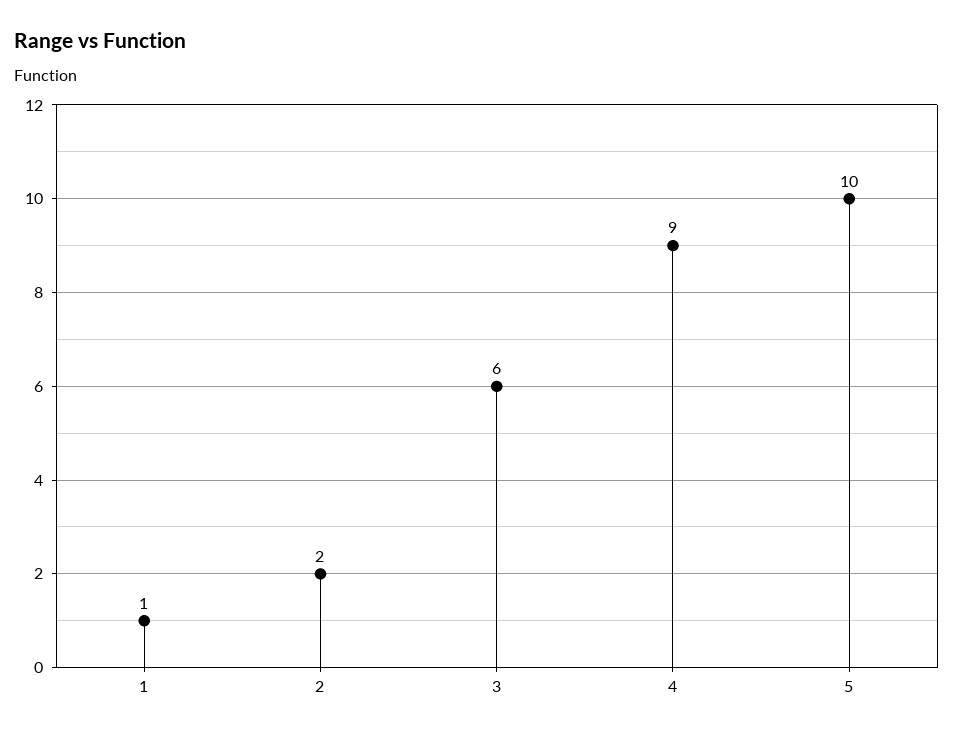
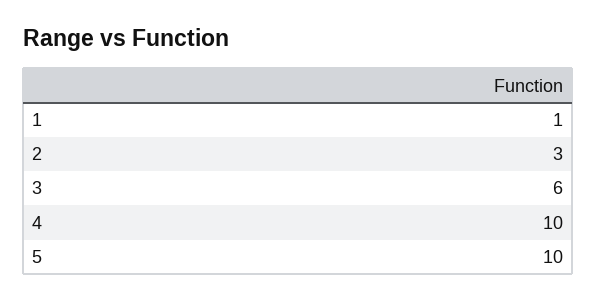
2: 2 -> 3
4: 9 -> 10

